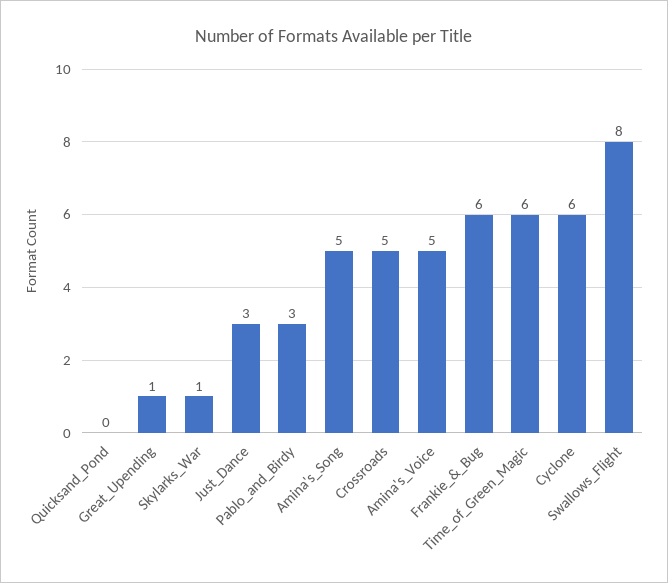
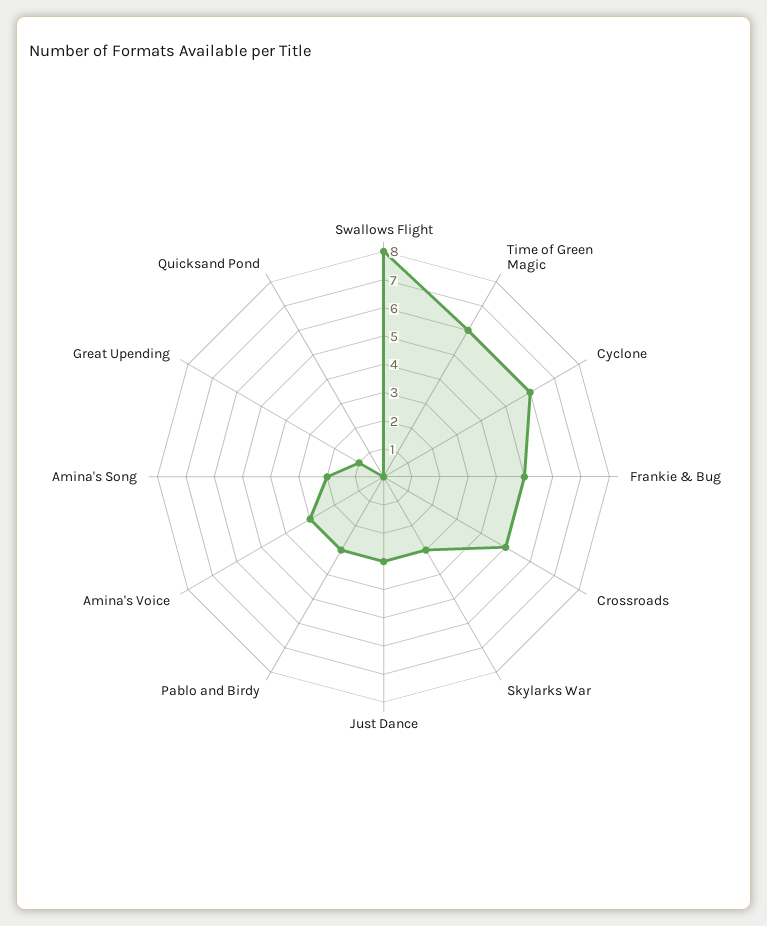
Skylarks_War: 1 -> 3
Amina's_Song: 5 -> 2
Amina's_Voice: 5 -> 3
Frankie_&_Bug: 6 -> 5

